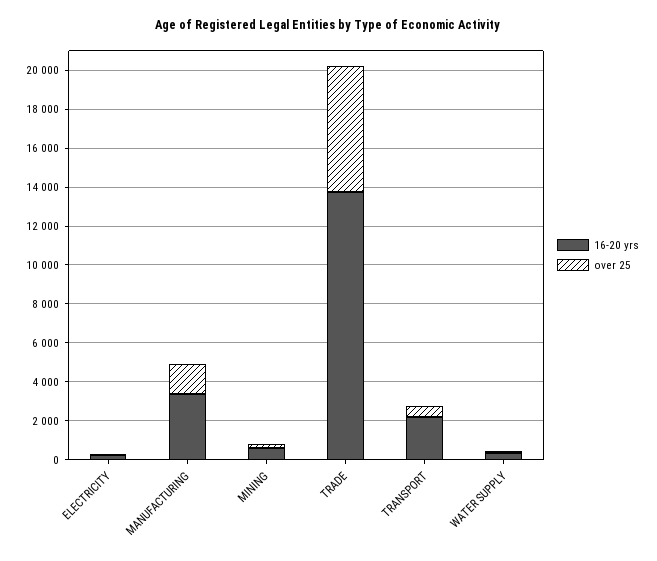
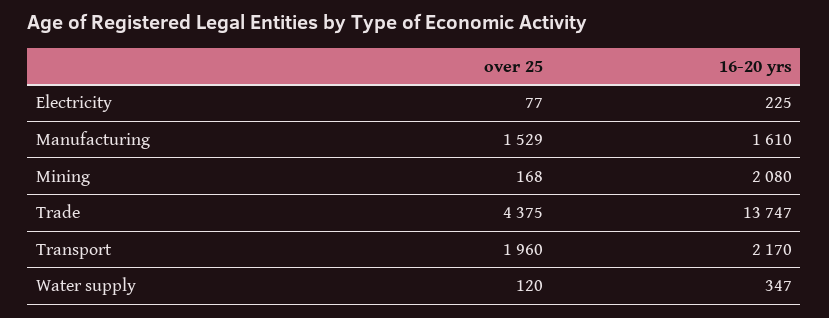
16-20 yrs, MANUFACTURING: 3500 -> 1610
16-20 yrs, MINING: 500 -> 2080
over 25, TRADE: 6500 -> 4375
over 25, TRANSPORT: 500 -> 1960

